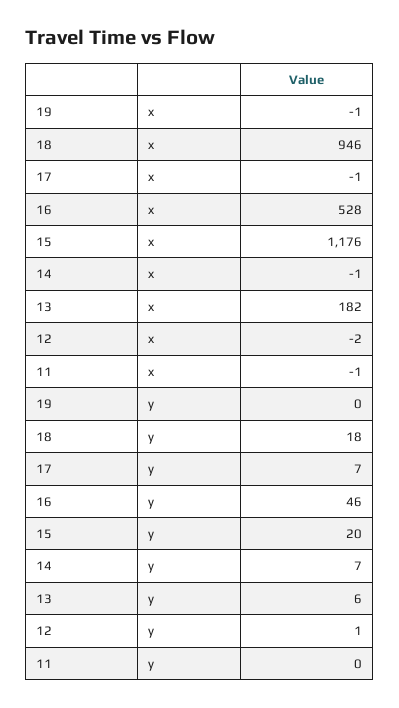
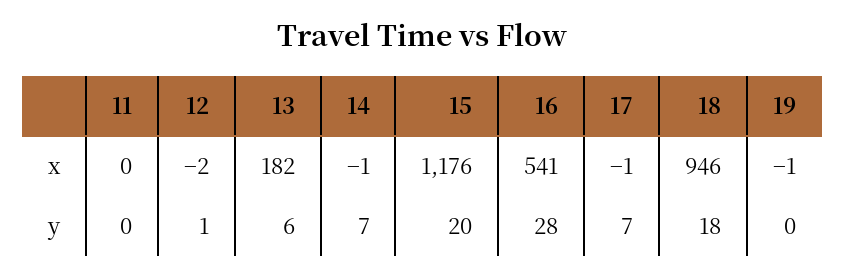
16, x: 528 -> 541
11, x: -1 -> 0
16, y: 46 -> 28

